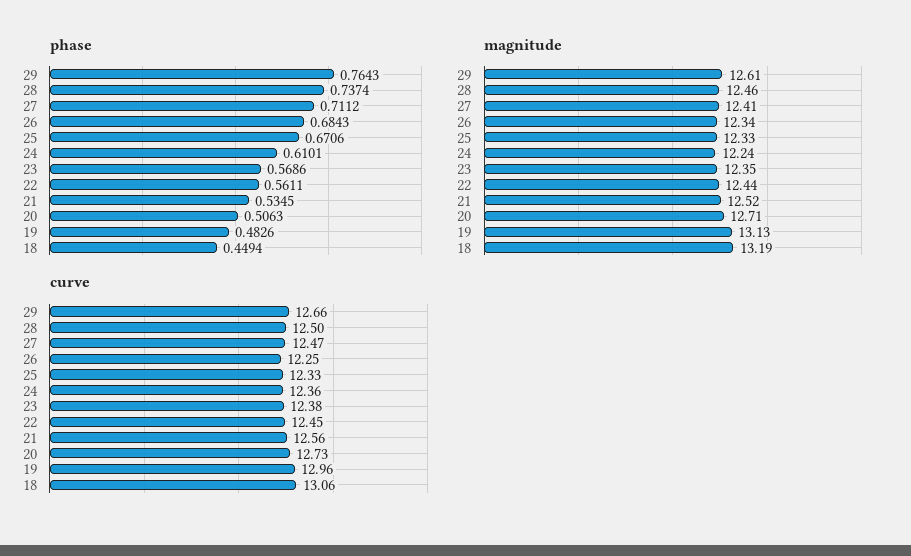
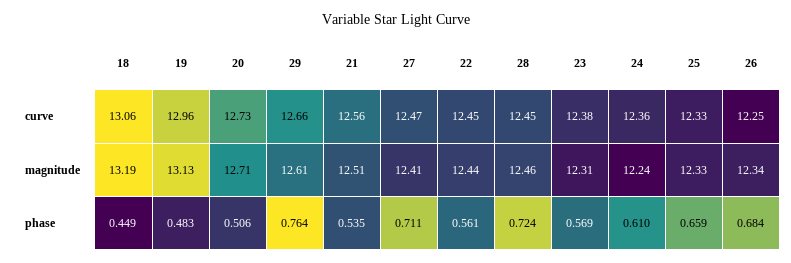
phase, 28: 0.7374 -> 0.724
phase, 25: 0.6706 -> 0.659
magnitude, 23: 12.35 -> 12.31
magnitude, 21: 12.52 -> 12.51
curve, 28: 12.5 -> 12.45

